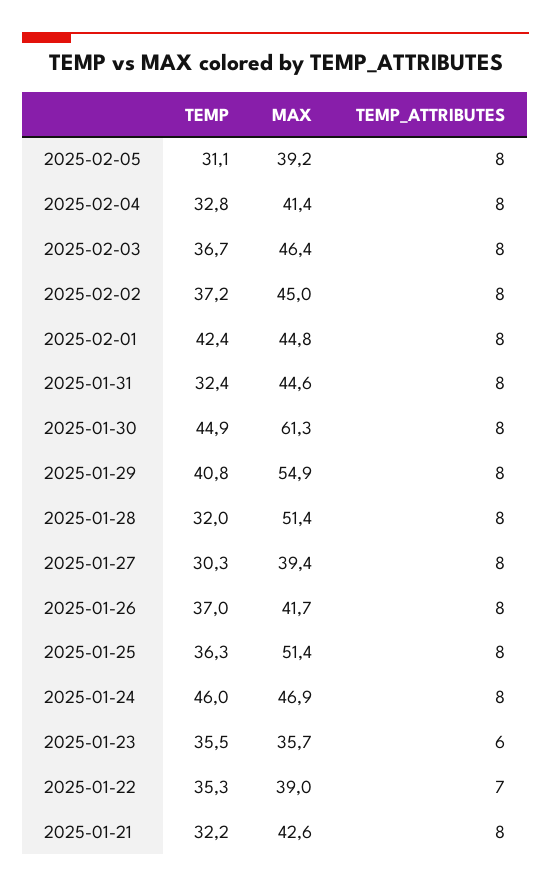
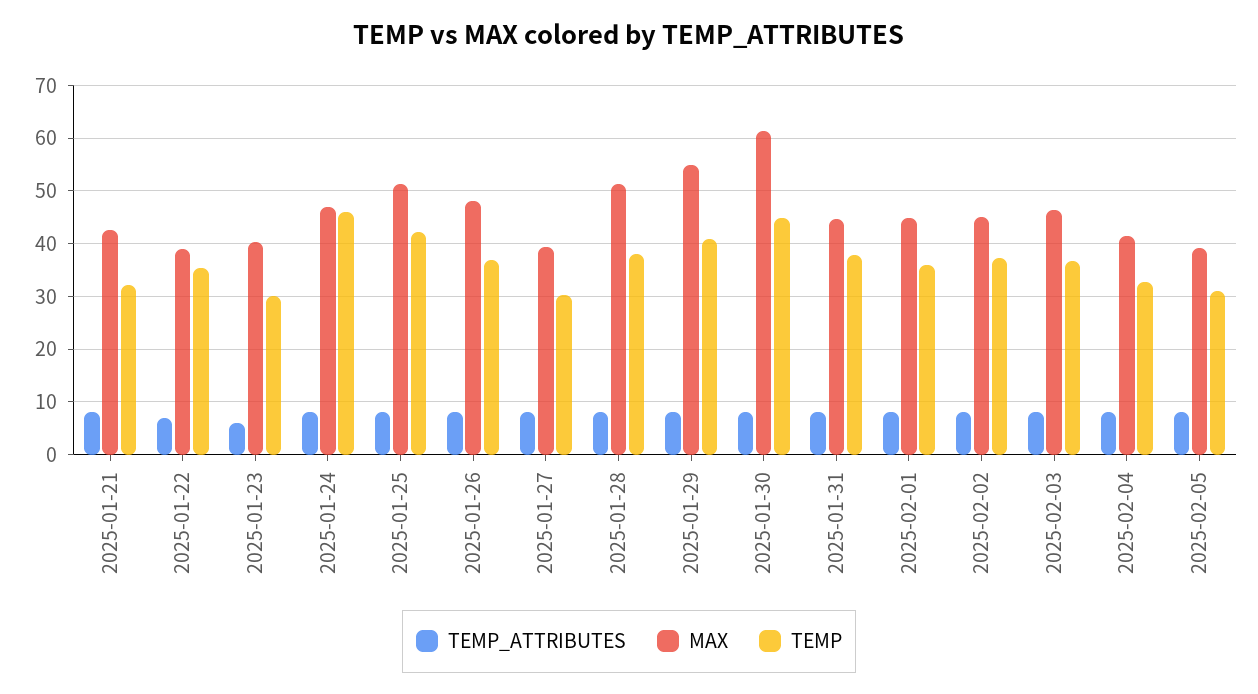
TEMP, 2025-02-01: 42.4 -> 36
TEMP, 2025-01-31: 32.4 -> 38
TEMP, 2025-01-28: 32 -> 38
MAX, 2025-01-26: 41.7 -> 48
TEMP, 2025-01-25: 36.3 -> 42
TEMP, 2025-01-23: 35.5 -> 30
MAX, 2025-01-23: 35.7 -> 40

